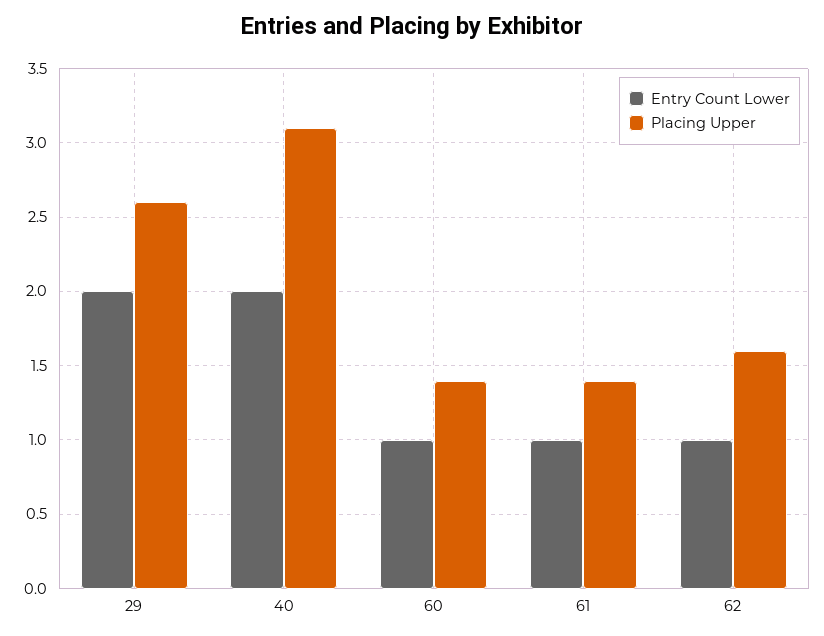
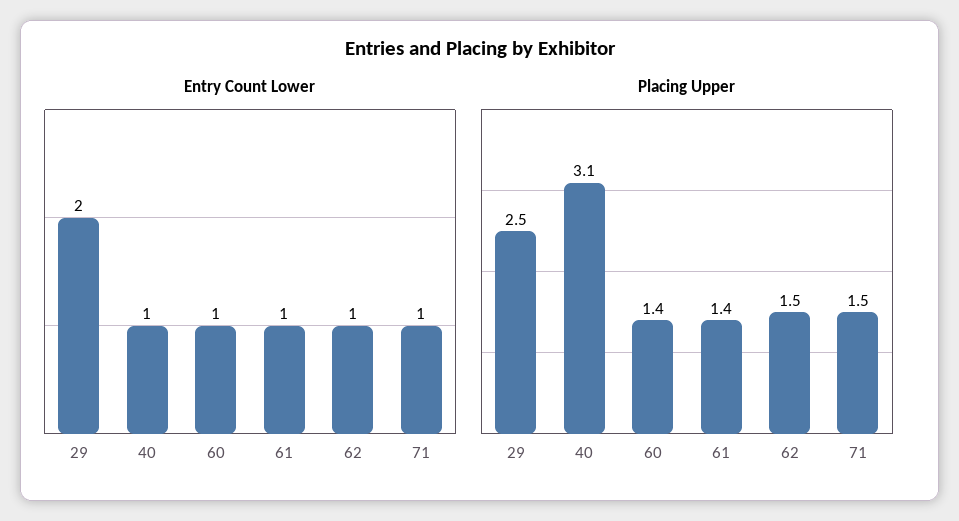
Placing Upper, 29: 2.6 -> 2.5
Entry Count Lower, 40: 2 -> 1
Placing Upper, 62: 1.6 -> 1.5
Entry Count Lower, 71: none -> 1
Placing Upper, 71: none -> 1.5

